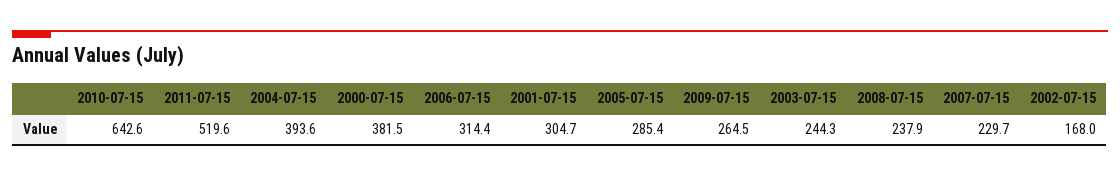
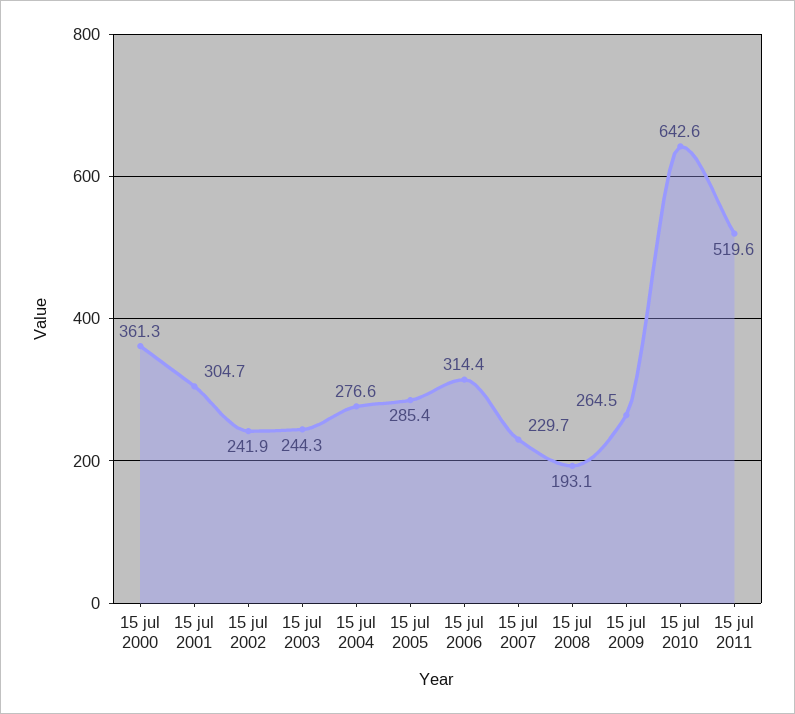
2004-07-15: 393.6 -> 276.6
2000-07-15: 381.5 -> 361.3
2008-07-15: 237.9 -> 193.1
2002-07-15: 168 -> 241.9

